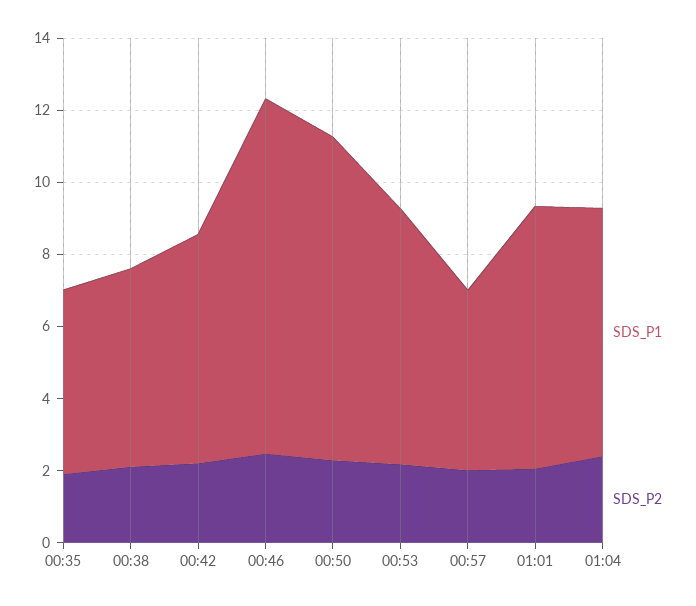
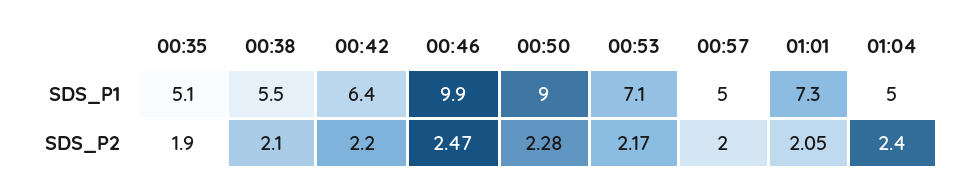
SDS_P1, 01:04: 7 -> 5

